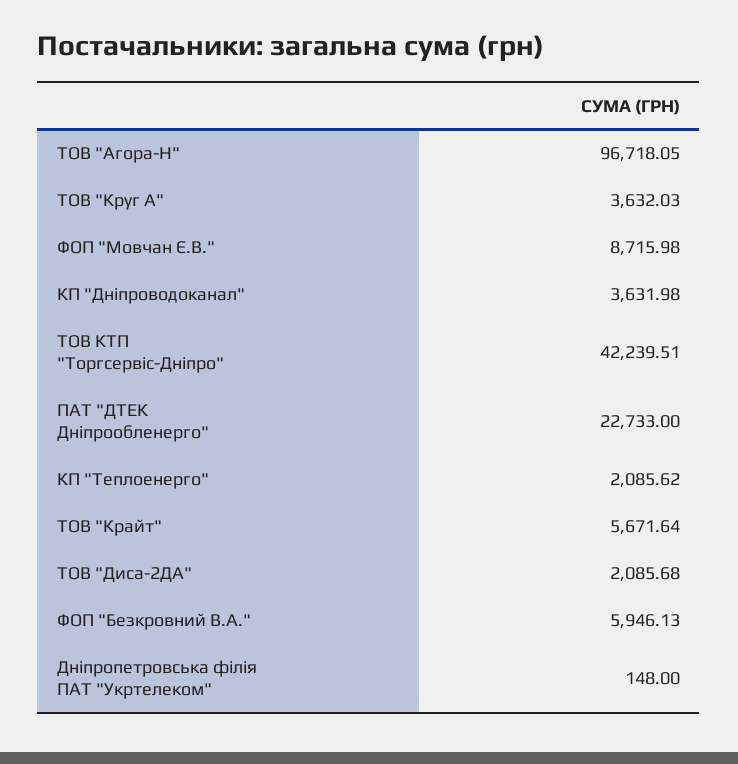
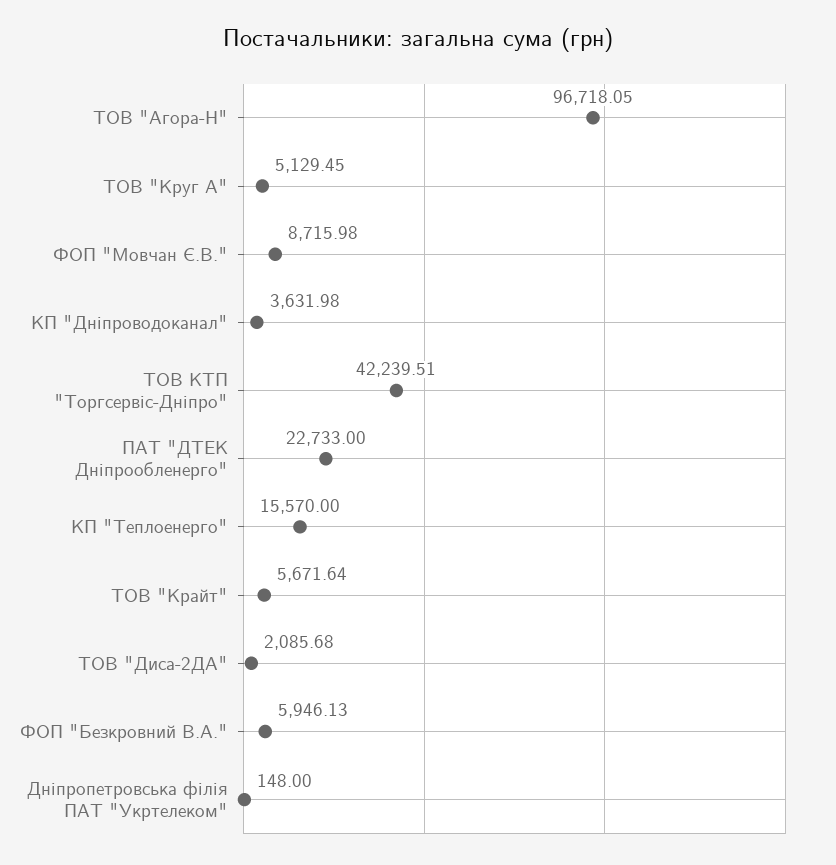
ТОВ "Круг А": 3632.03 -> 5129.45
КП "Теплоенерго": 2085.62 -> 15570

